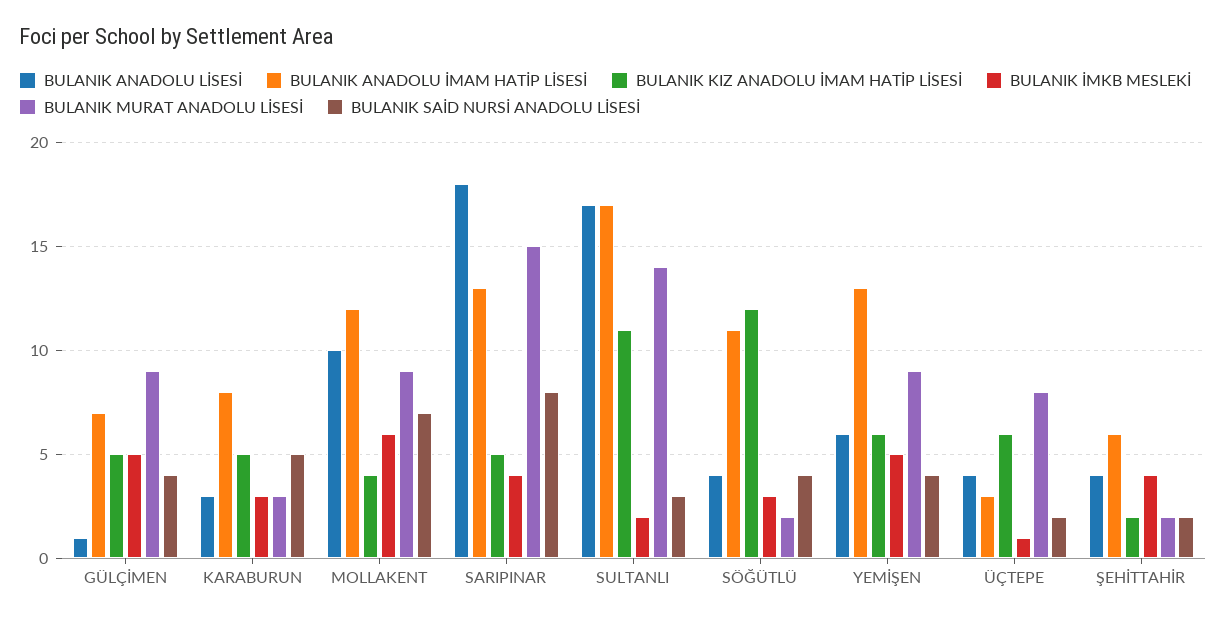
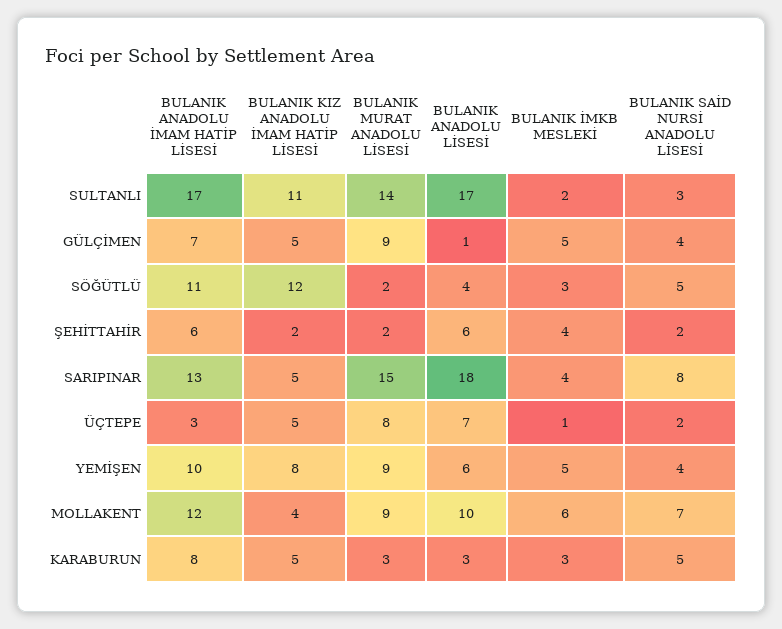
BULANIK SAİD NURSİ ANADOLU LİSESİ, SÖĞÜTLÜ: 4 -> 5
BULANIK ANADOLU İMAM HATİP LİSESİ, YEMİŞEN: 13 -> 10
BULANIK KIZ ANADOLU İMAM HATİP LİSESİ, YEMİŞEN: 6 -> 8
BULANIK ANADOLU LİSESİ, ÜÇTEPE: 4 -> 7
BULANIK KIZ ANADOLU İMAM HATİP LİSESİ, ÜÇTEPE: 6 -> 5
BULANIK ANADOLU LİSESİ, ŞEHİTTAHİR: 4 -> 6

